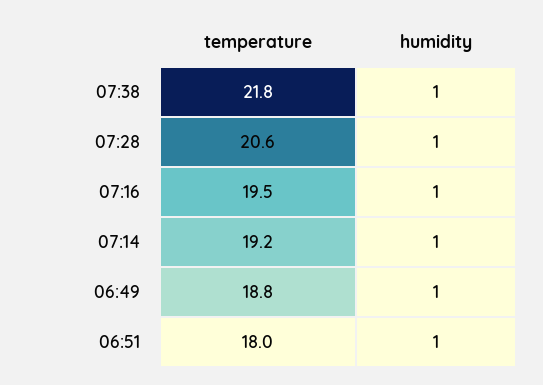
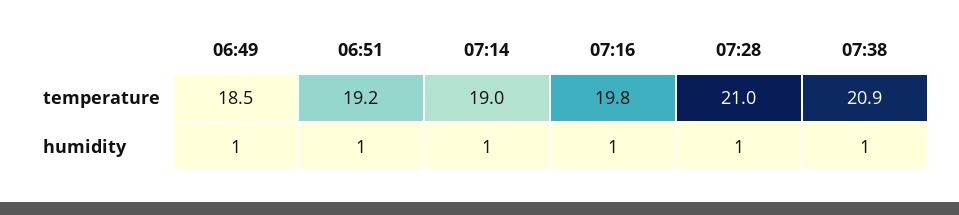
temperature, 07:38: 21.8 -> 20.9
temperature, 07:28: 20.6 -> 21
temperature, 07:16: 19.5 -> 19.8
temperature, 07:14: 19.2 -> 19
temperature, 06:49: 18.8 -> 18.5
temperature, 06:51: 18 -> 19.2

